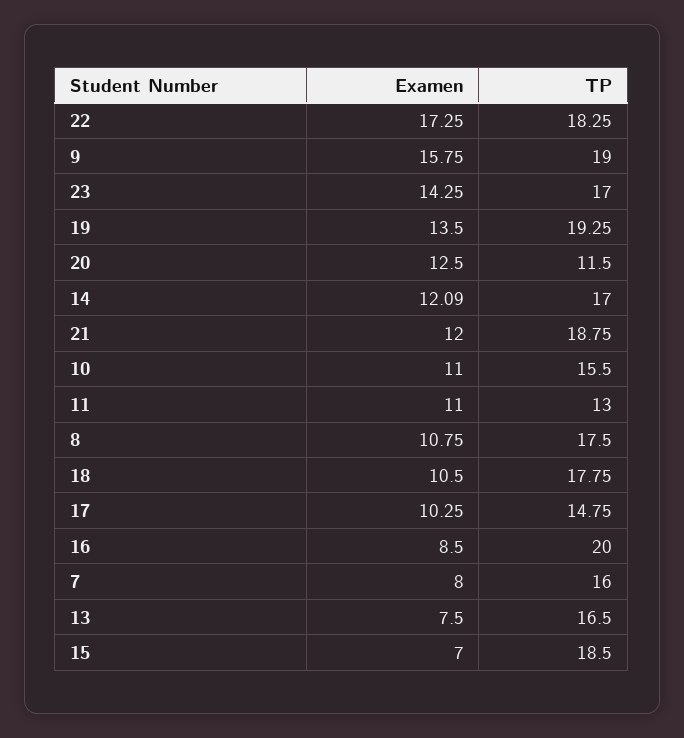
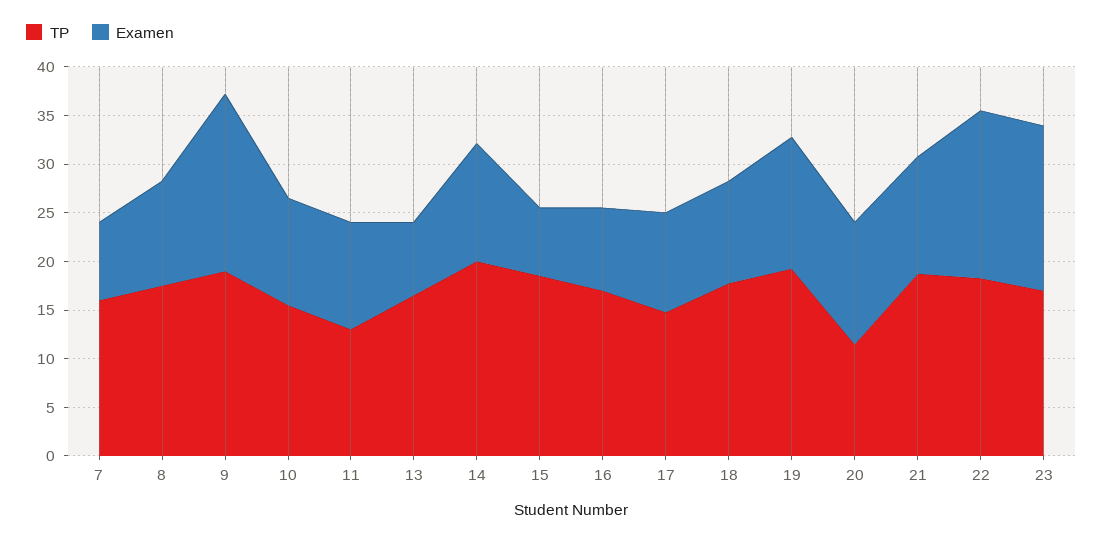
Examen, 9: 15.75 -> 18
Examen, 23: 14.25 -> 17
TP, 14: 17 -> 20
TP, 16: 20 -> 17

